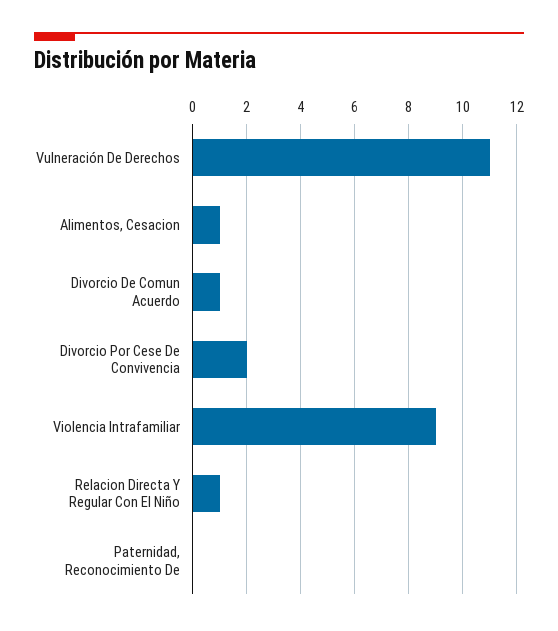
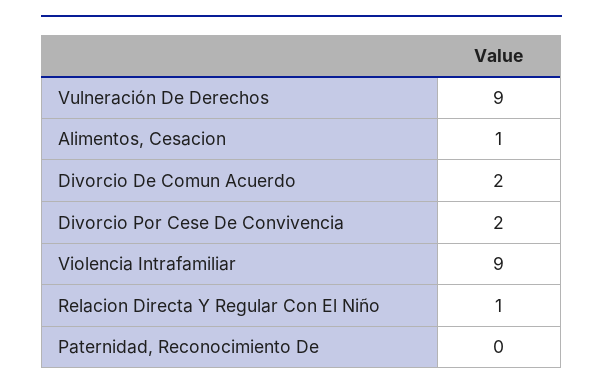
Vulneración De Derechos: 11 -> 9
Divorcio De Comun Acuerdo: 1 -> 2

